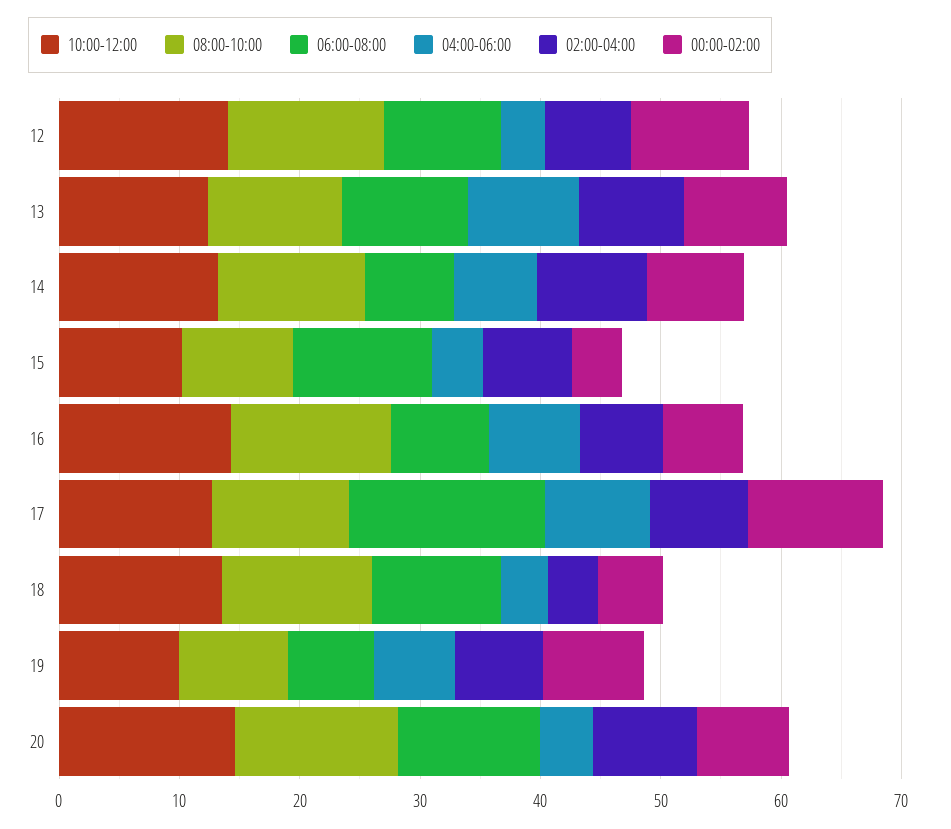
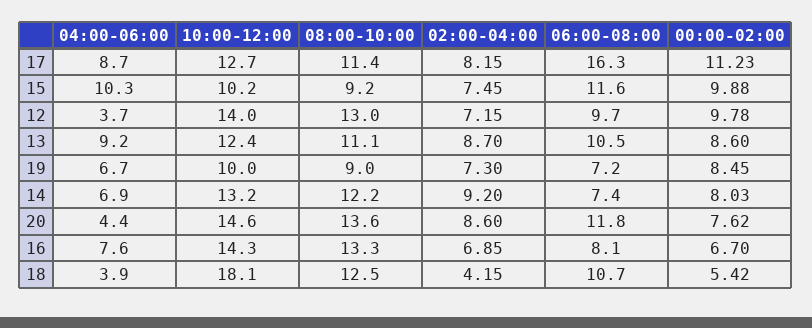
04:00-06:00, 15: 4 -> 10.3
00:00-02:00, 15: 4 -> 9.88
10:00-12:00, 18: 14 -> 18.1

